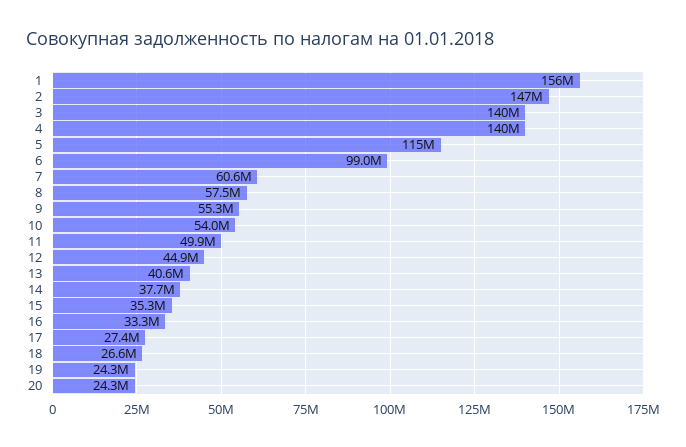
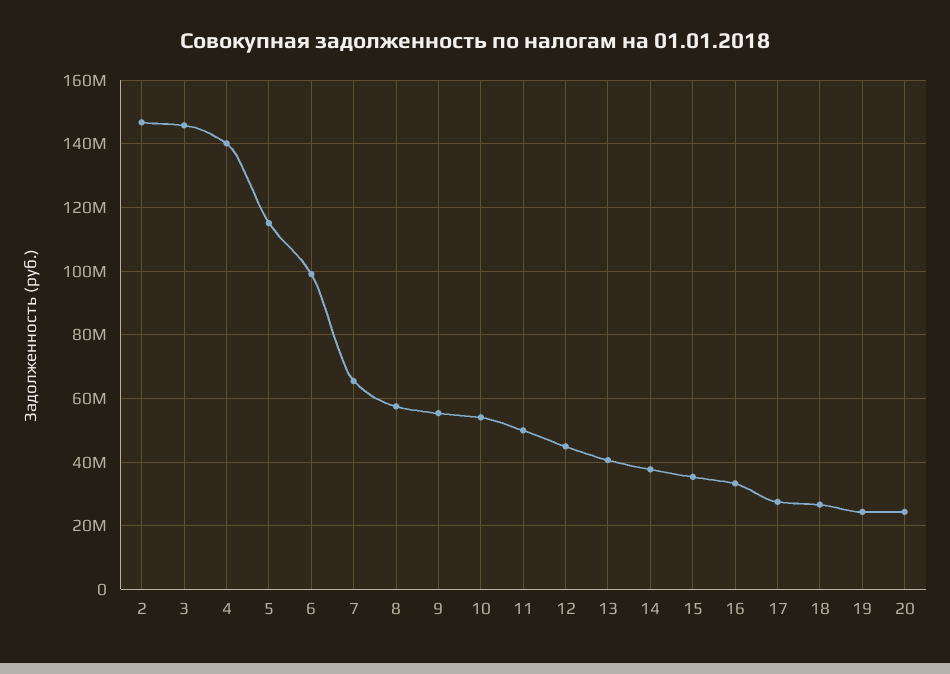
1: 156000000 -> none
3: 140000000 -> 146000000
7: 60600000 -> 66000000

